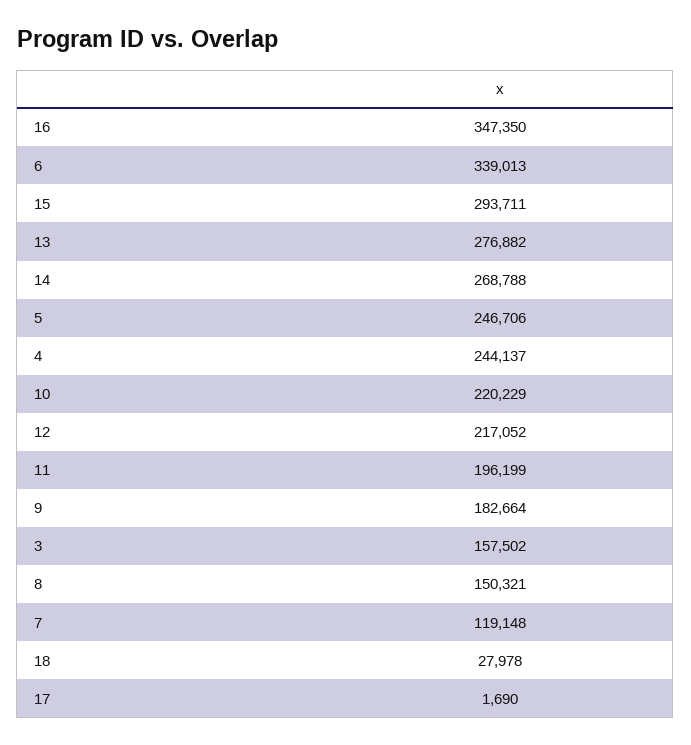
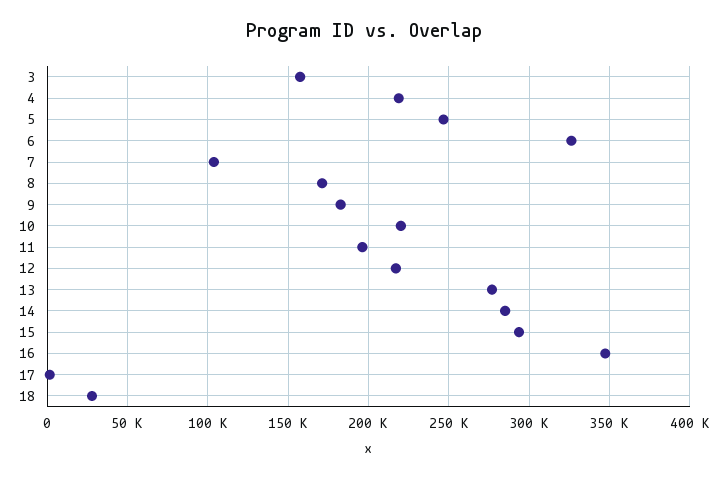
6: 339013 -> 325000
14: 268788 -> 285000
4: 244137 -> 220000
8: 150321 -> 170000
7: 119148 -> 105000

